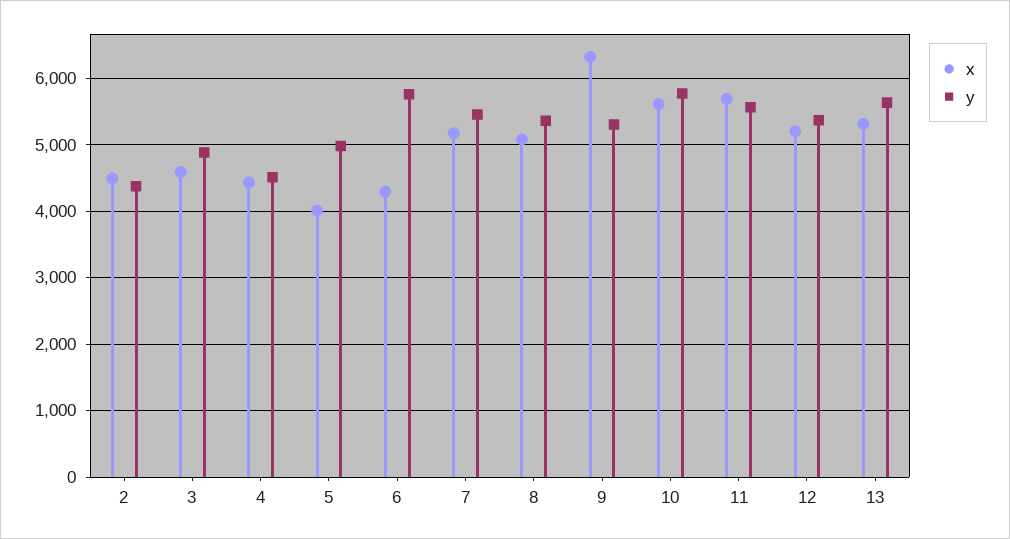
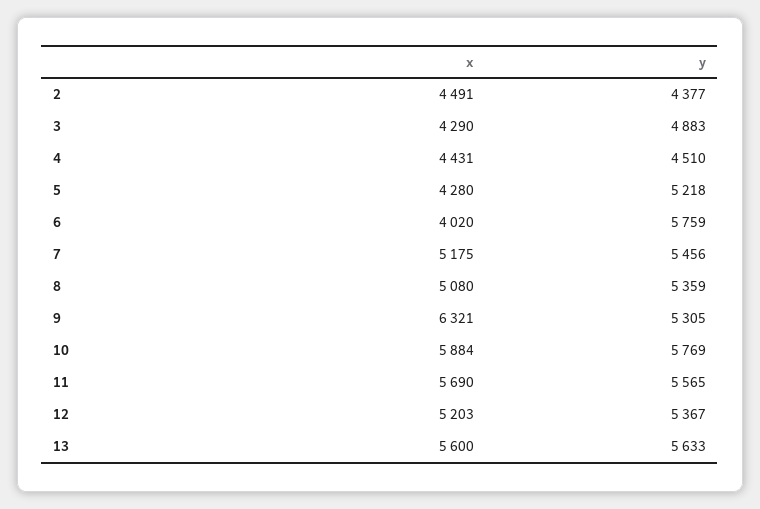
x, 3: 4600 -> 4290
x, 5: 4000 -> 4280
y, 5: 5000 -> 5218
x, 6: 4300 -> 4020
x, 10: 5600 -> 5884
x, 13: 5300 -> 5600

